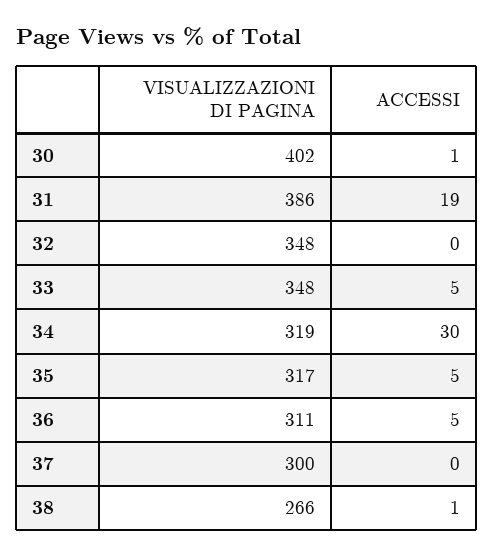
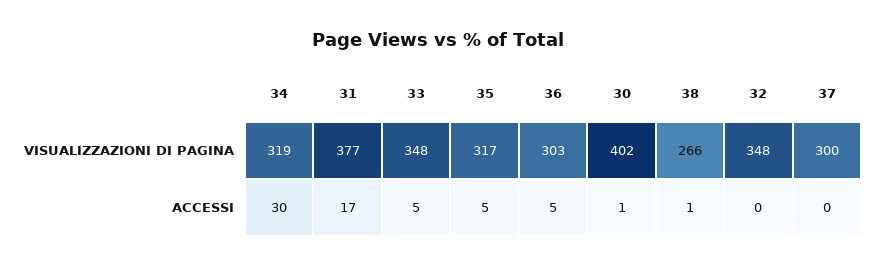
VISUALIZZAZIONI DI PAGINA, 31: 386 -> 377
ACCESSI, 31: 19 -> 17
VISUALIZZAZIONI DI PAGINA, 36: 311 -> 303

